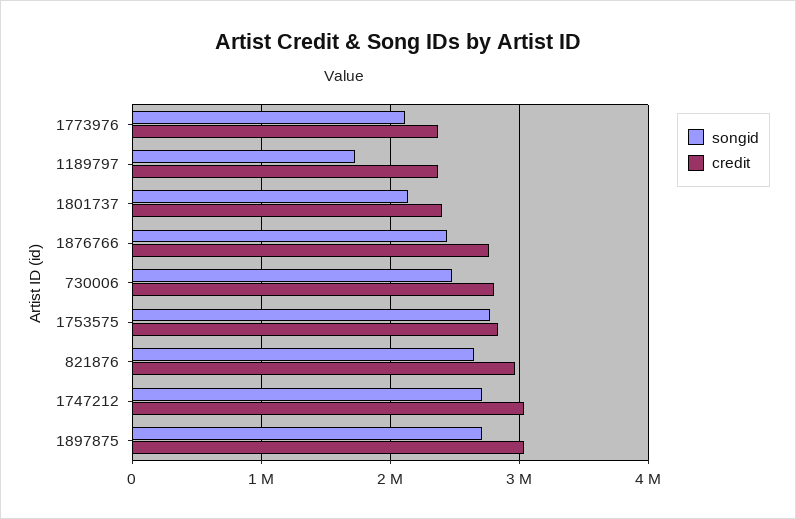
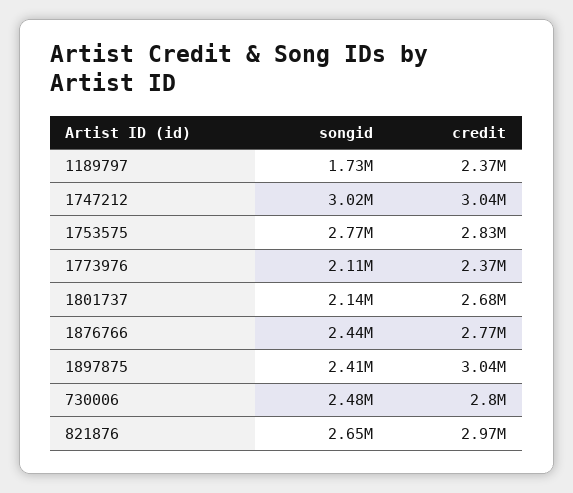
credit, 1801737: 2400000 -> 2680000
songid, 1747212: 2700000 -> 3020000
songid, 1897875: 2700000 -> 2410000

